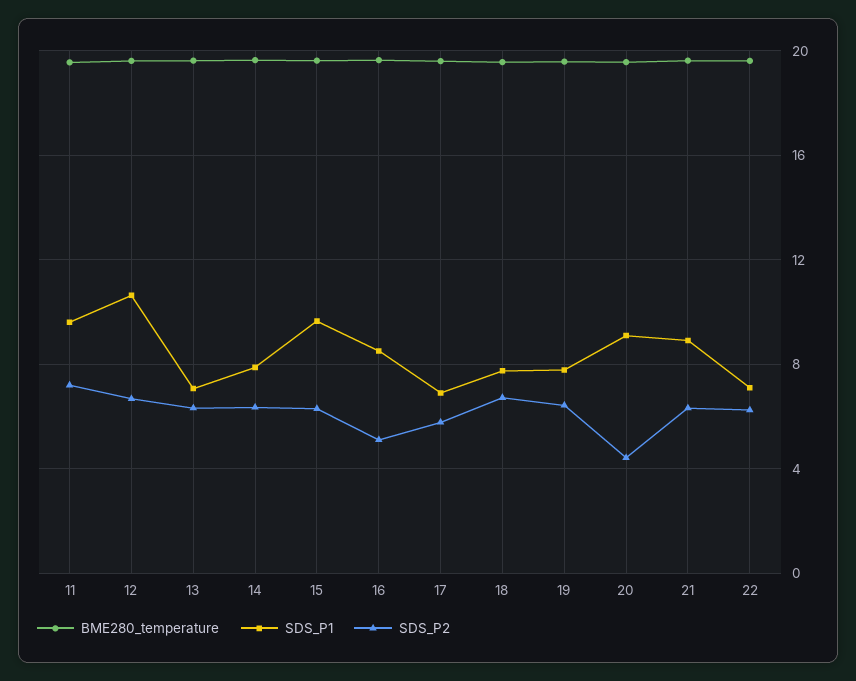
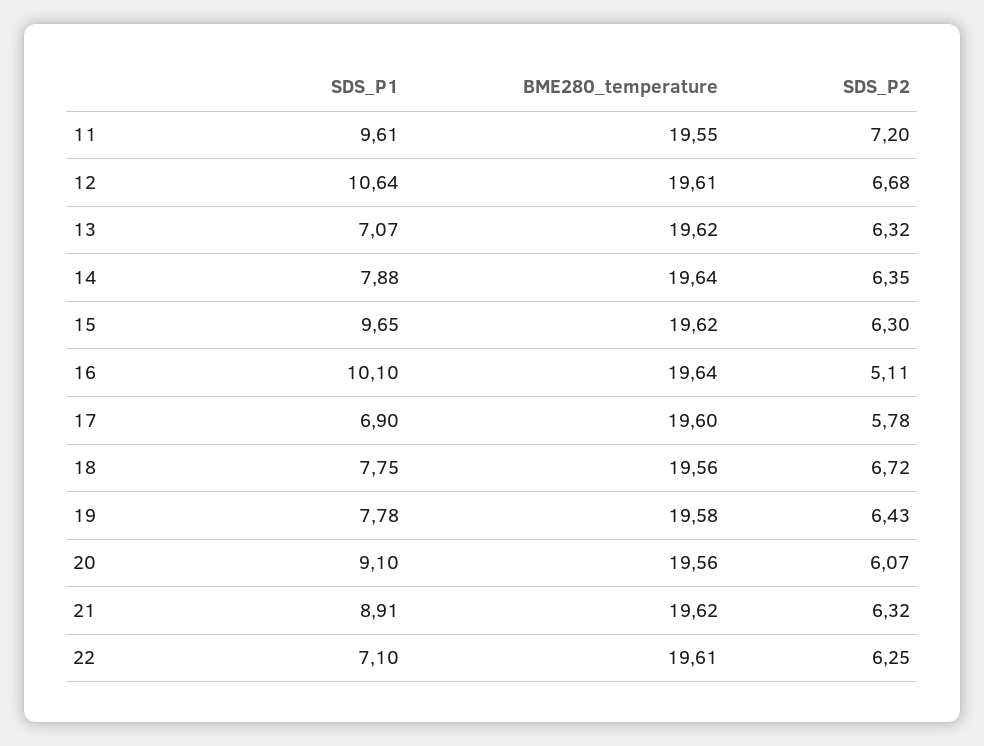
SDS_P1, 16: 8.5 -> 10.1
SDS_P2, 20: 4.5 -> 6.07

